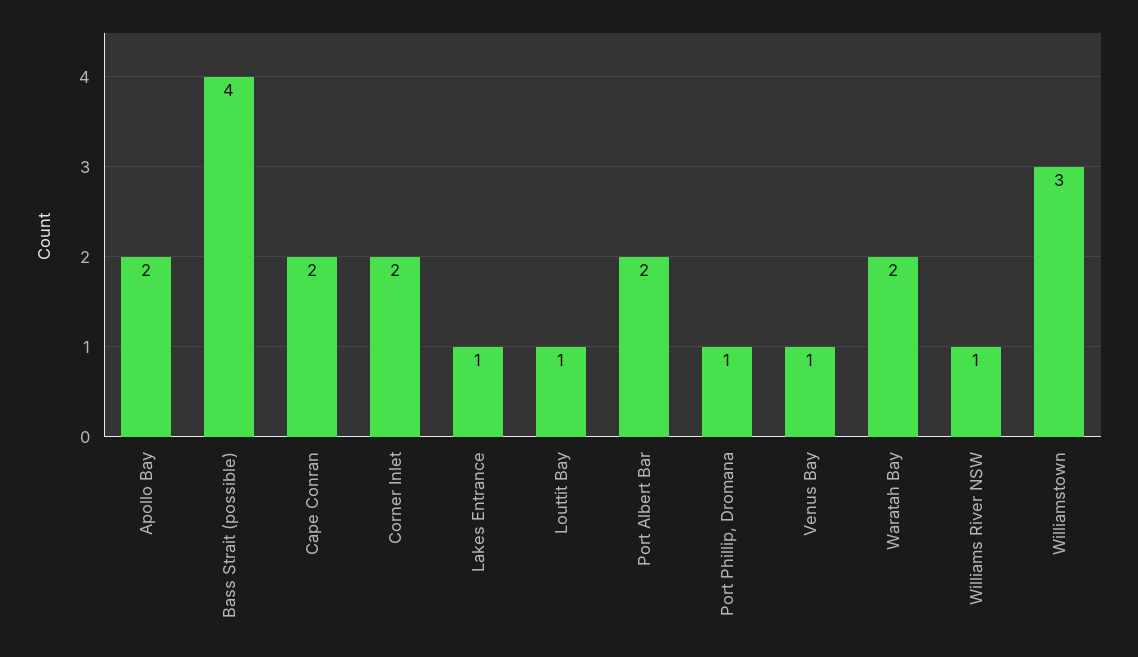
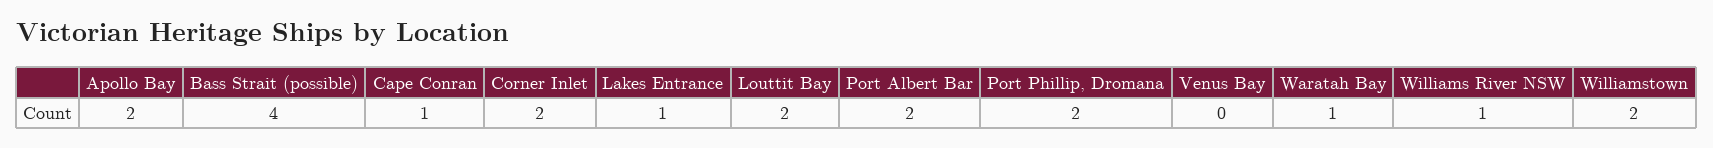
Cape Conran: 2 -> 1
Louttit Bay: 1 -> 2
Port Phillip, Dromana: 1 -> 2
Venus Bay: 1 -> 0
Waratah Bay: 2 -> 1
Williamstown: 3 -> 2

